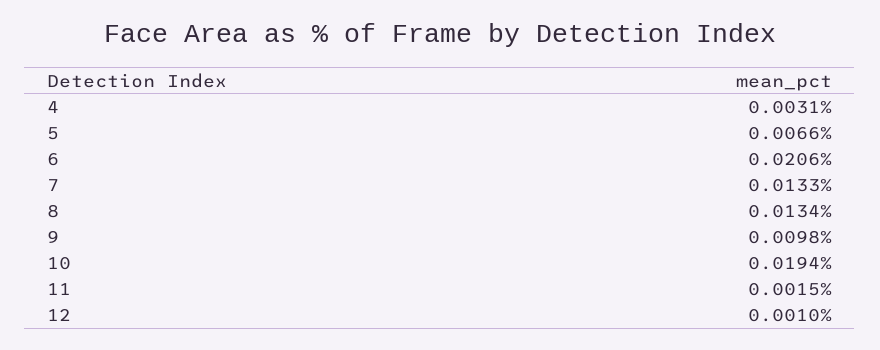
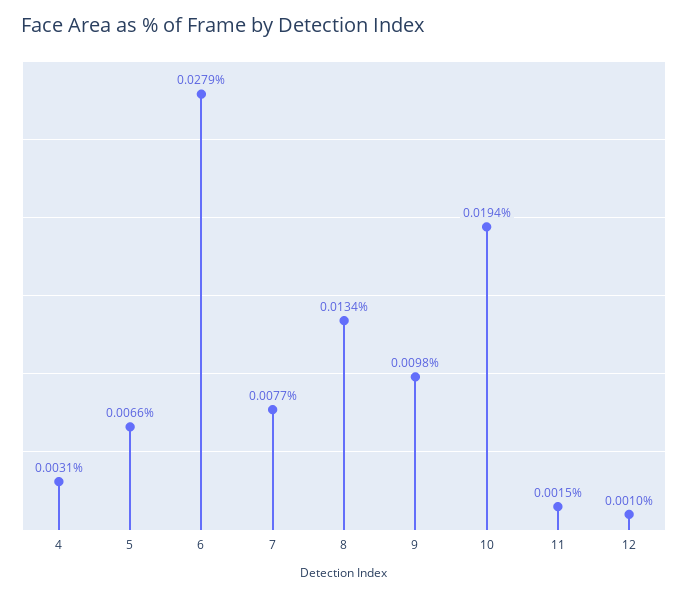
6: 0.0206 -> 0.0279
7: 0.0133 -> 0.0077

